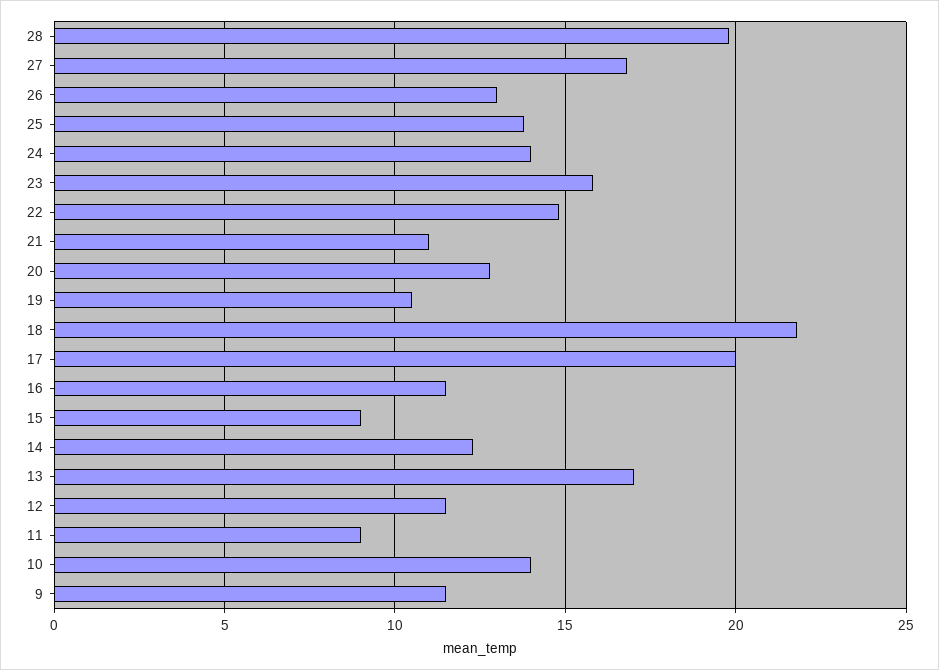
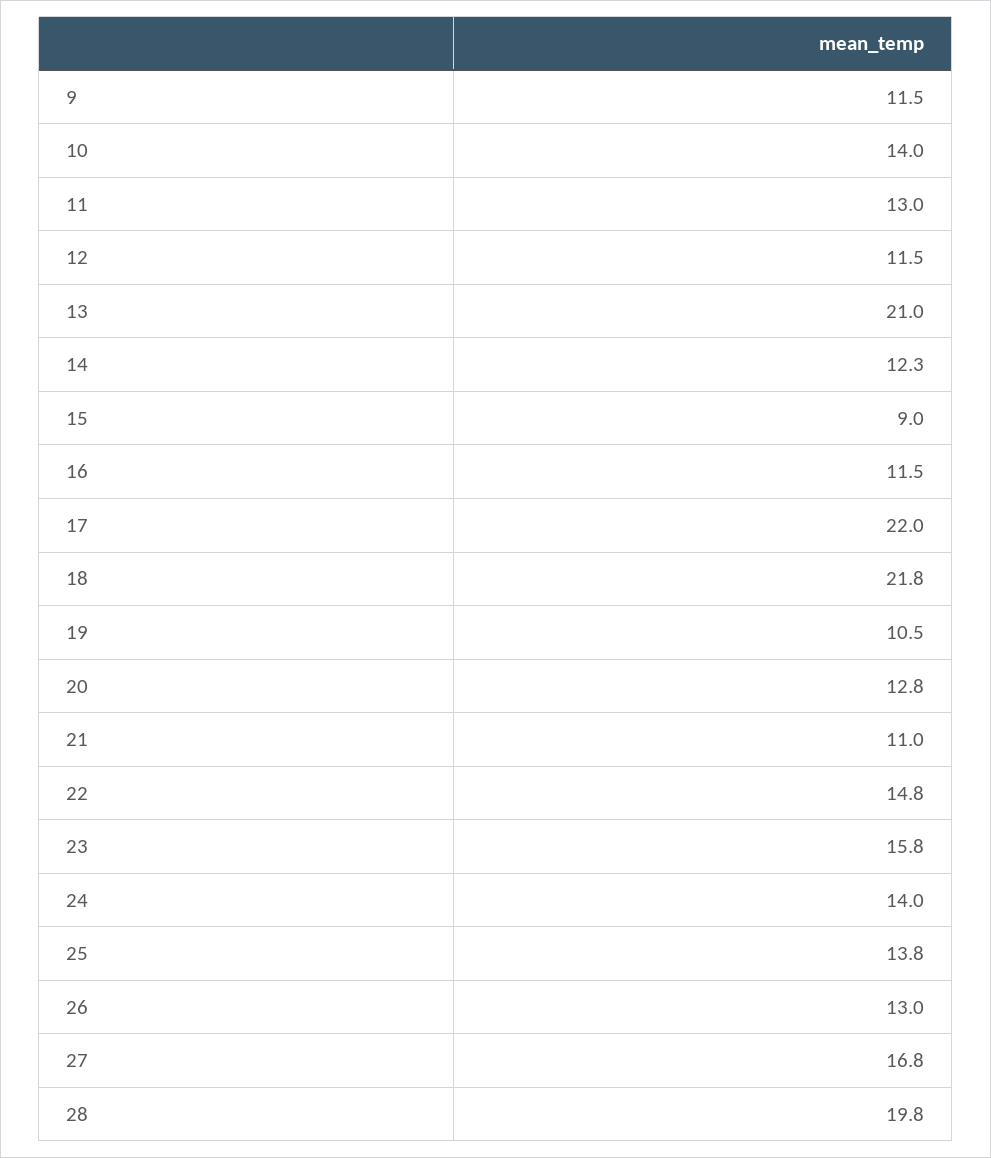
17: 20 -> 22
13: 17 -> 21
11: 9 -> 13

